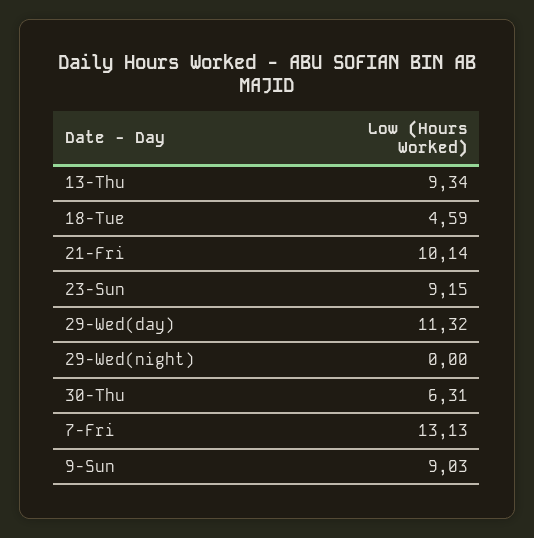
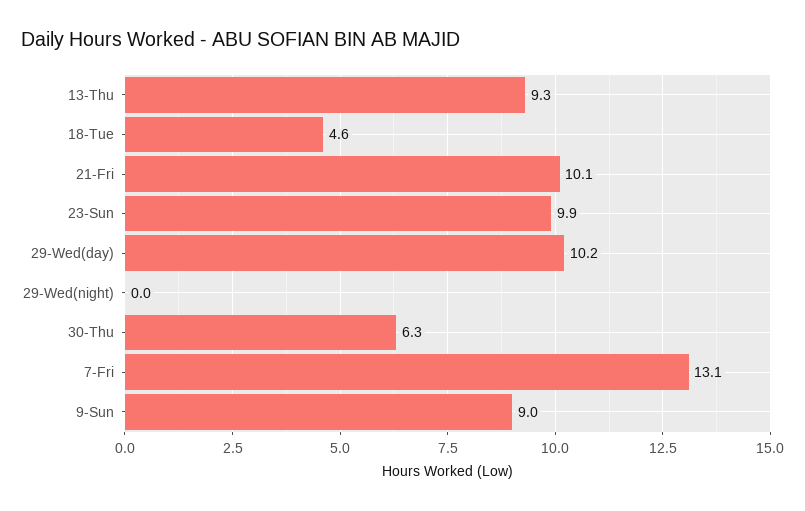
23-Sun: 9.15 -> 9.9
29-Wed(day): 11.32 -> 10.2

